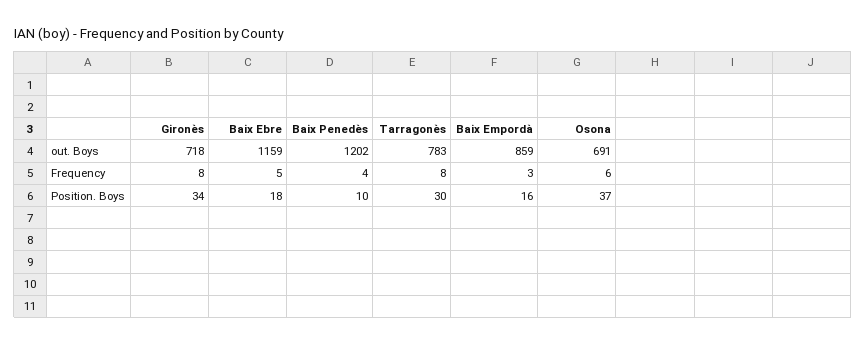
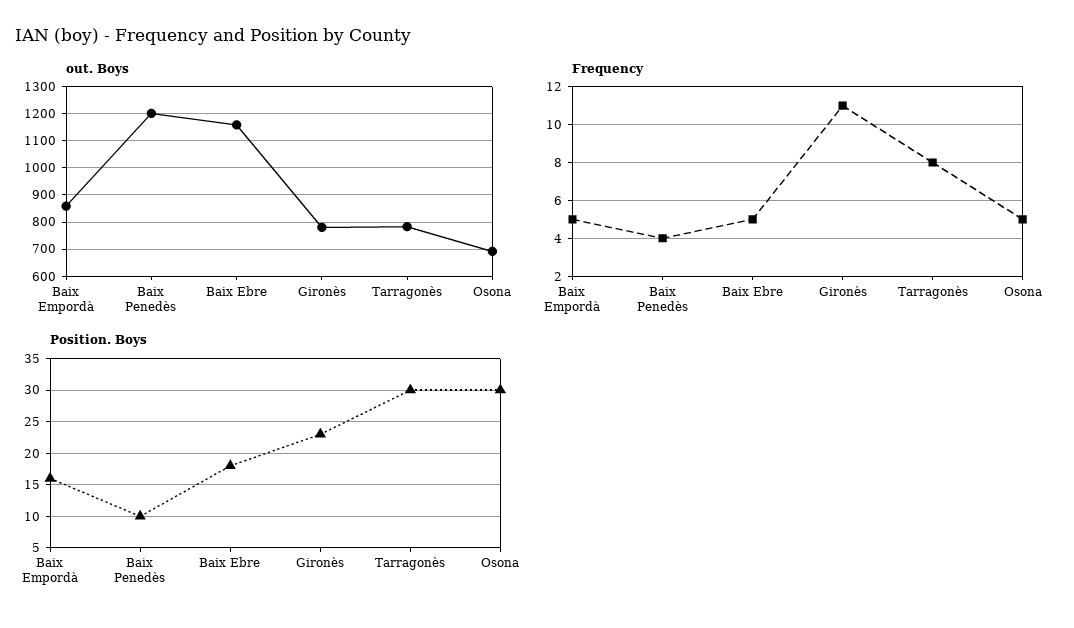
out. Boys, Gironès: 718 -> 775
Frequency, Gironès: 8 -> 11
Frequency, Baix Empordà: 3 -> 5
Frequency, Osona: 6 -> 5
Position. Boys, Gironès: 34 -> 23
Position. Boys, Osona: 37 -> 30

